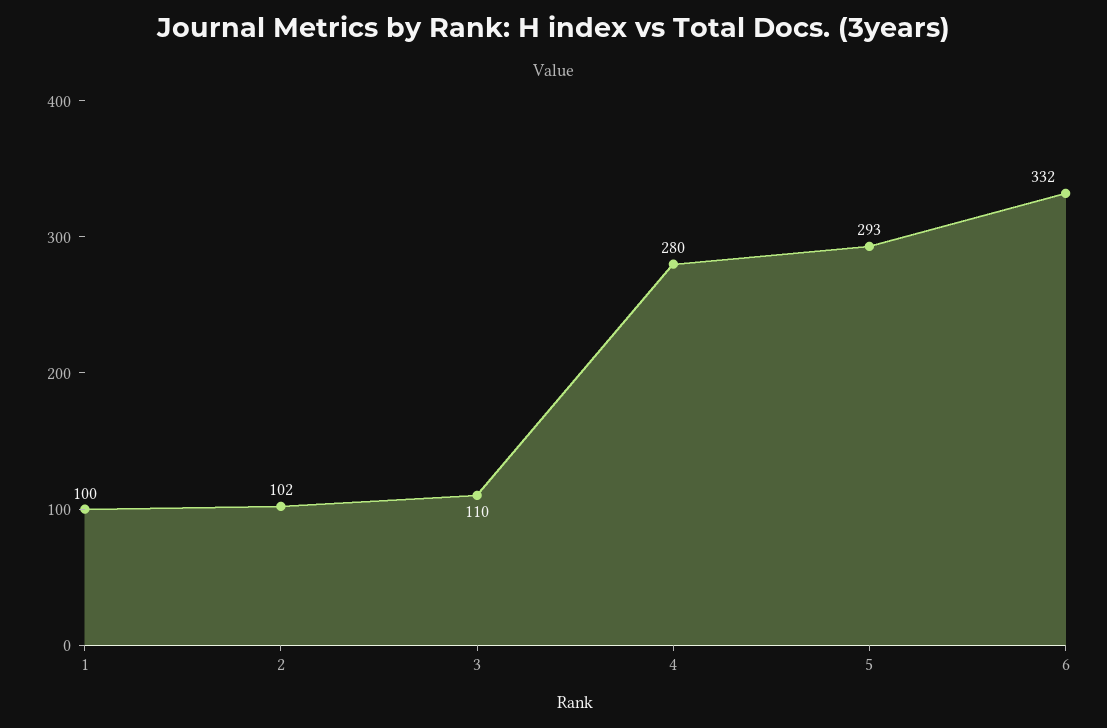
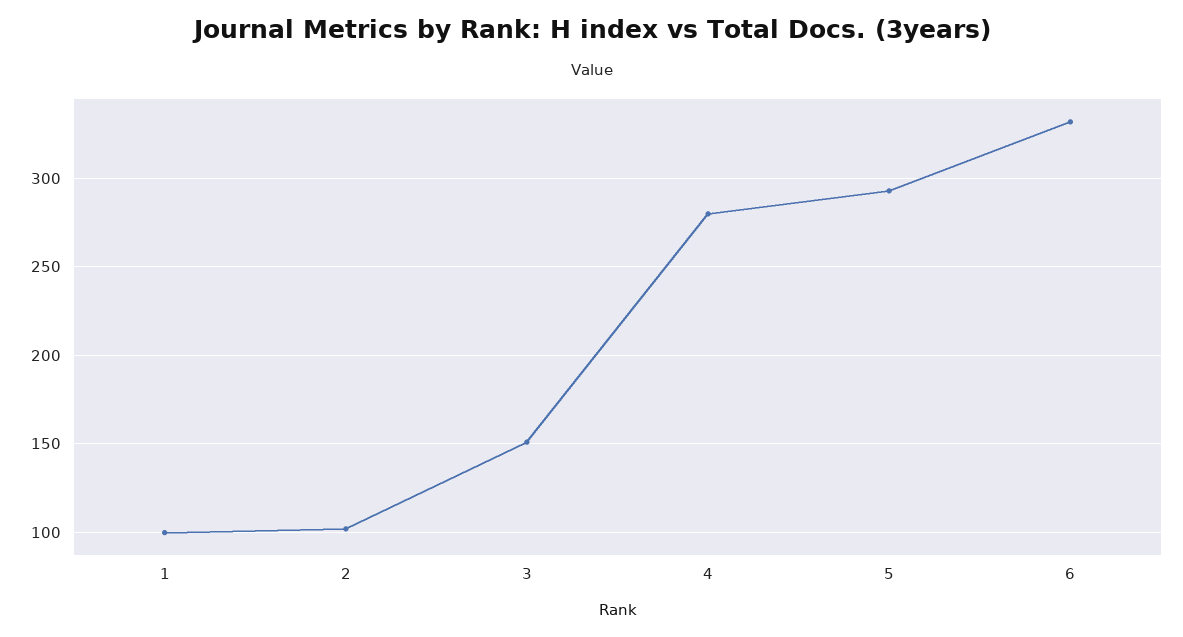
3: 110 -> 150

